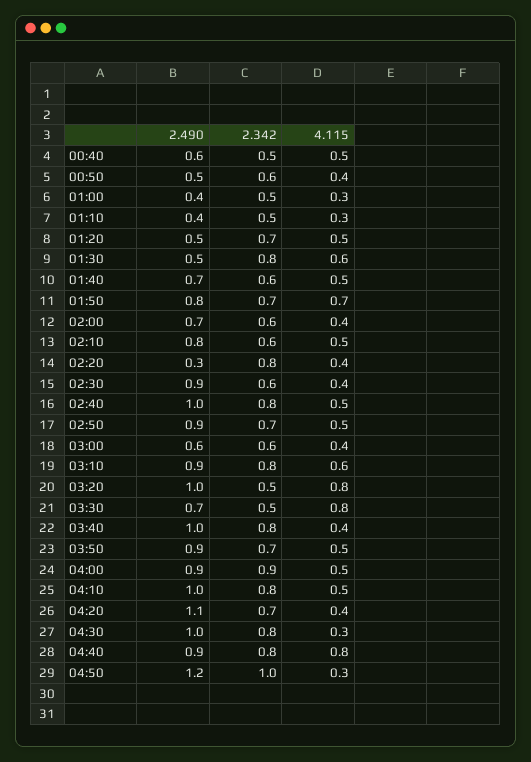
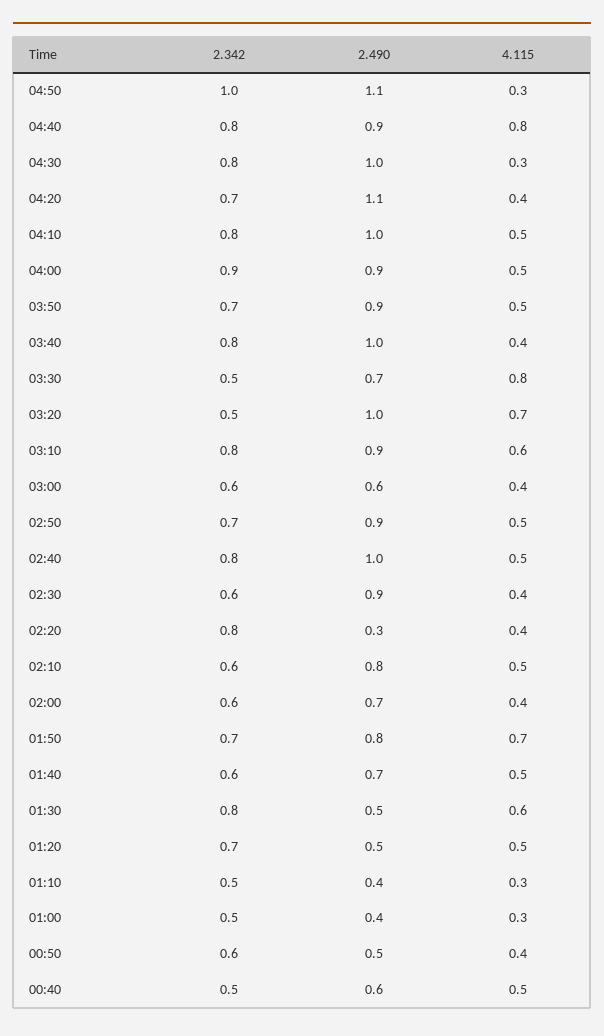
4.115, 03:20: 0.8 -> 0.7
2.490, 04:50: 1.2 -> 1.1

